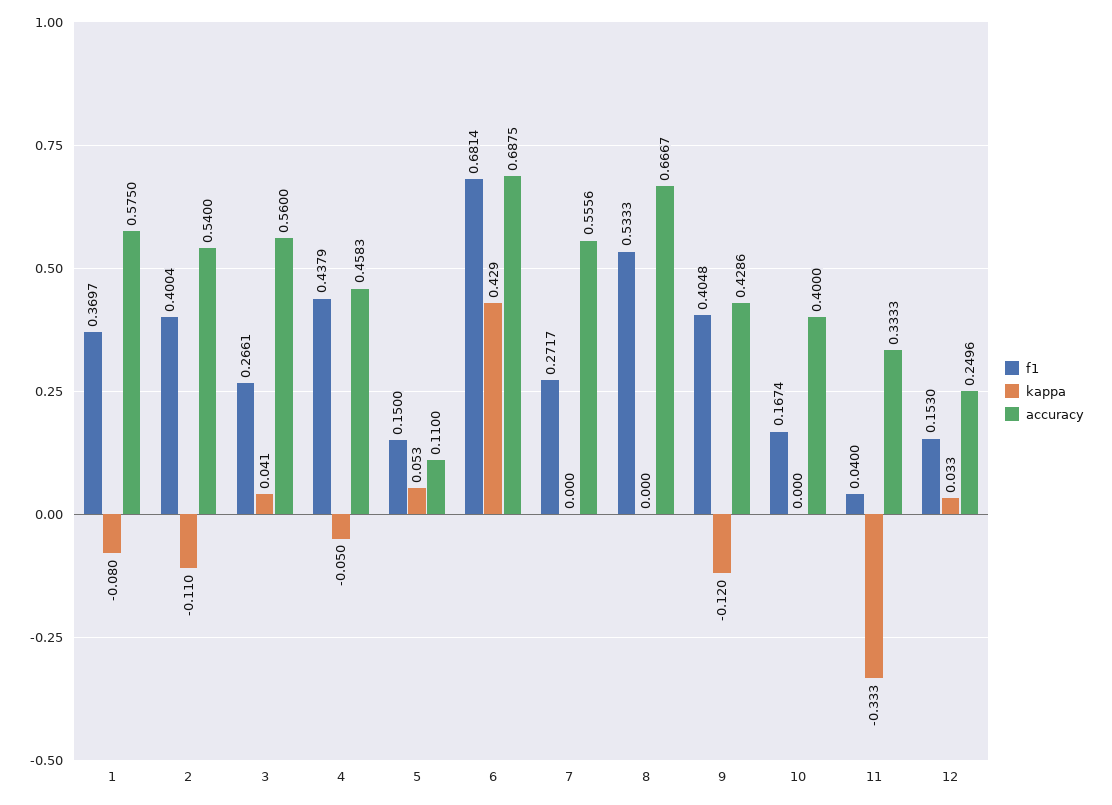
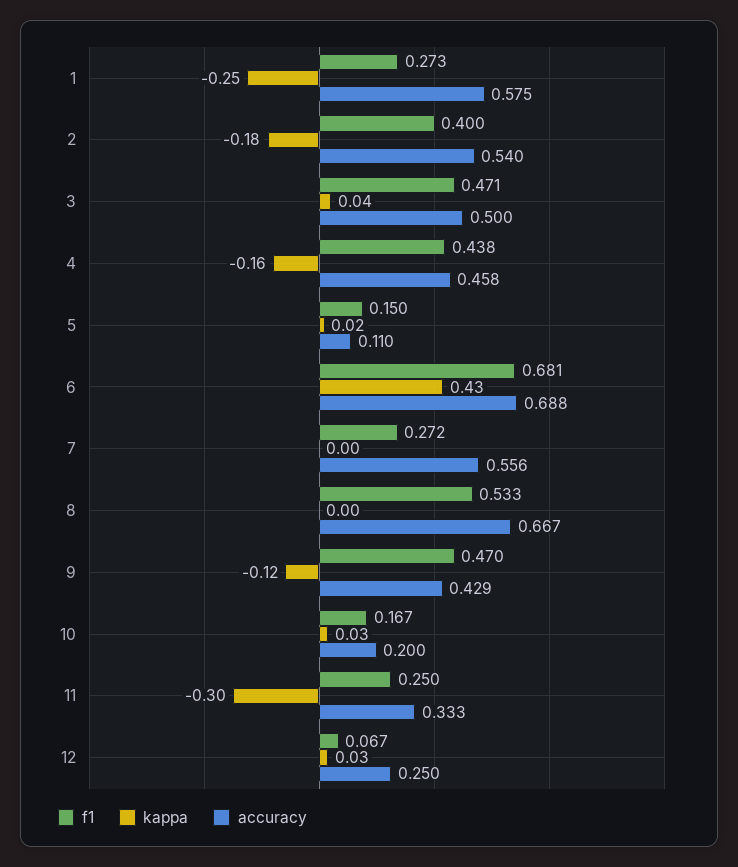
f1, 1: 0.3697 -> 0.273
kappa, 1: -0.08 -> -0.25
kappa, 2: -0.11 -> -0.18
f1, 3: 0.2661 -> 0.471
accuracy, 3: 0.56 -> 0.5
kappa, 4: -0.05 -> -0.16
kappa, 5: 0.053 -> 0.02
f1, 9: 0.4048 -> 0.47
kappa, 10: 0 -> 0.03
accuracy, 10: 0.4 -> 0.2
f1, 11: 0.04 -> 0.25
kappa, 11: -0.333 -> -0.3
f1, 12: 0.153 -> 0.067

